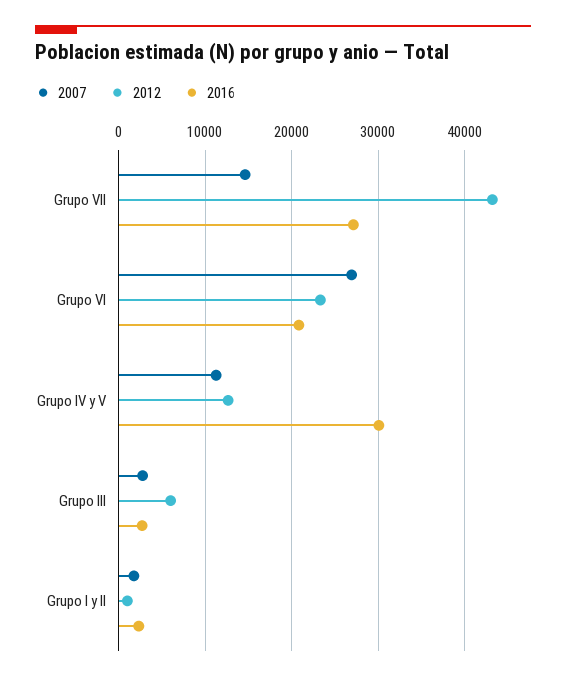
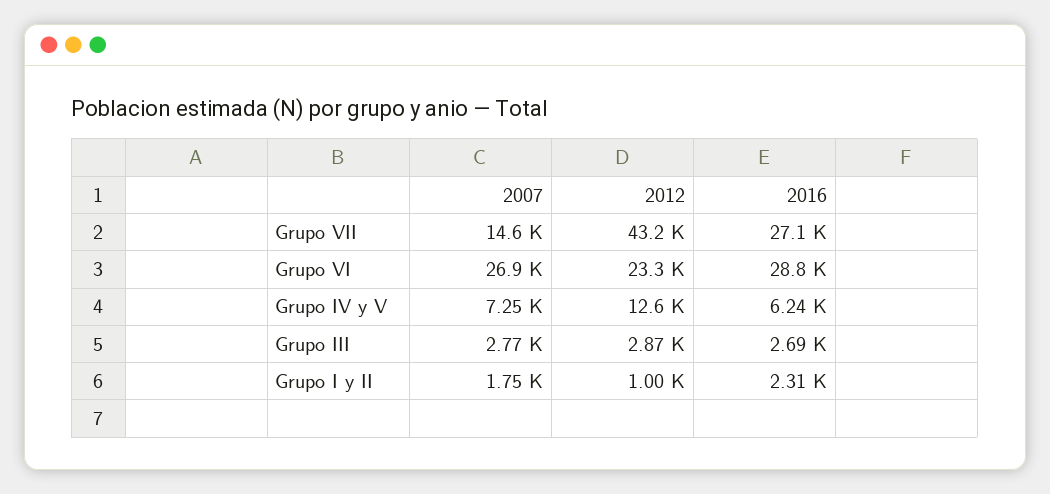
2016, Grupo VI: 21000 -> 28800
2007, Grupo IV y V: 11000 -> 7250
2016, Grupo IV y V: 30000 -> 6240
2012, Grupo III: 6000 -> 2870

